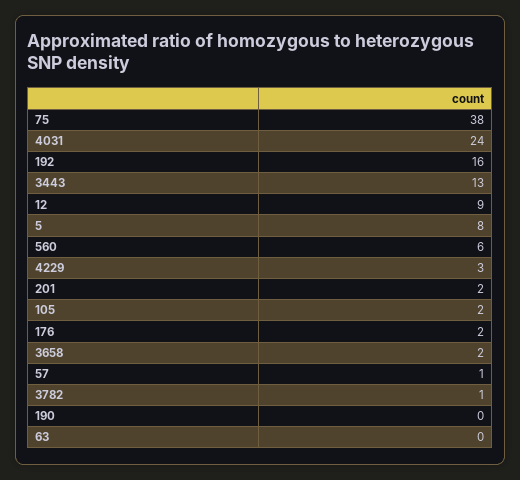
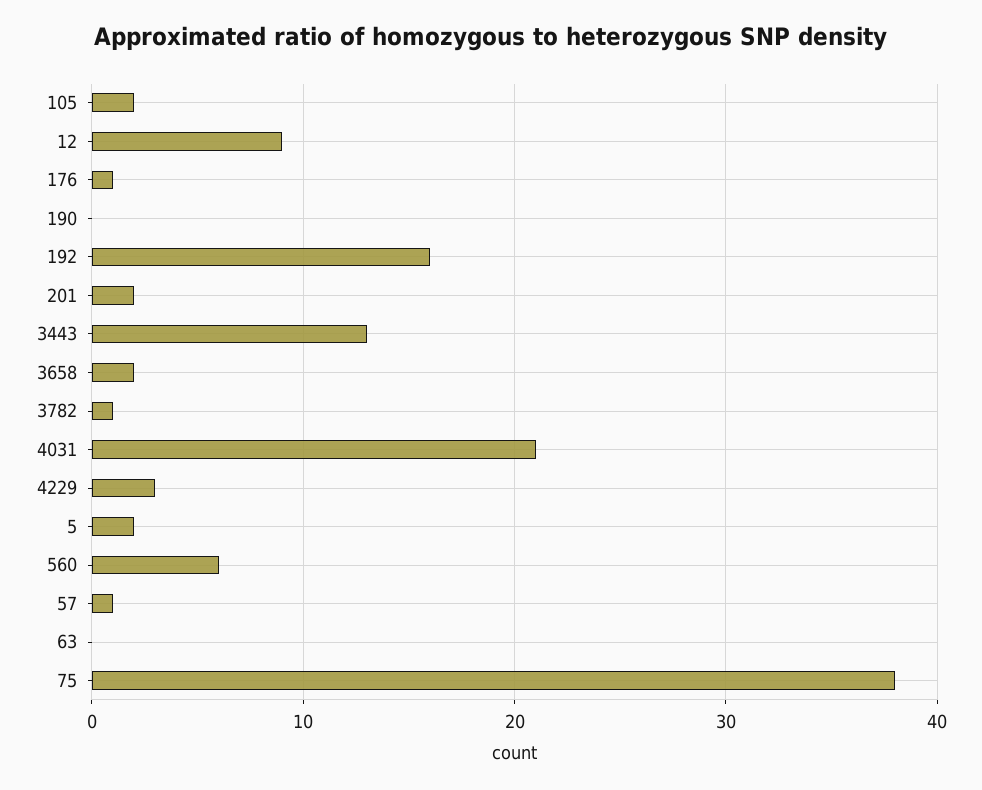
4031: 24 -> 21
5: 8 -> 2
176: 2 -> 1

